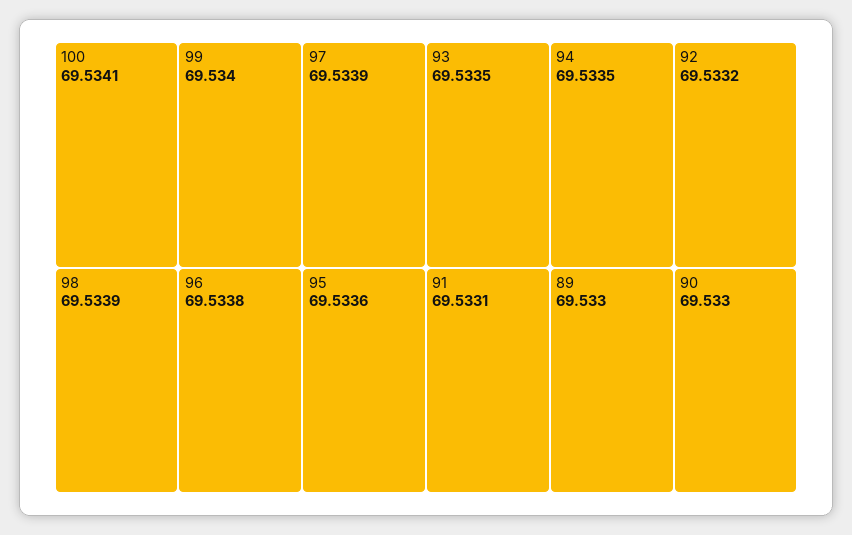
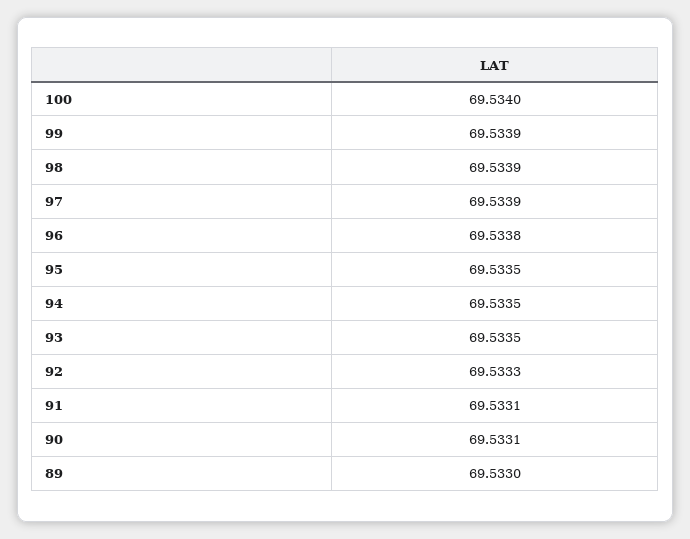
100: 69.5341 -> 69.534
99: 69.534 -> 69.5339
95: 69.5336 -> 69.5335
92: 69.5332 -> 69.5333
90: 69.533 -> 69.5331

